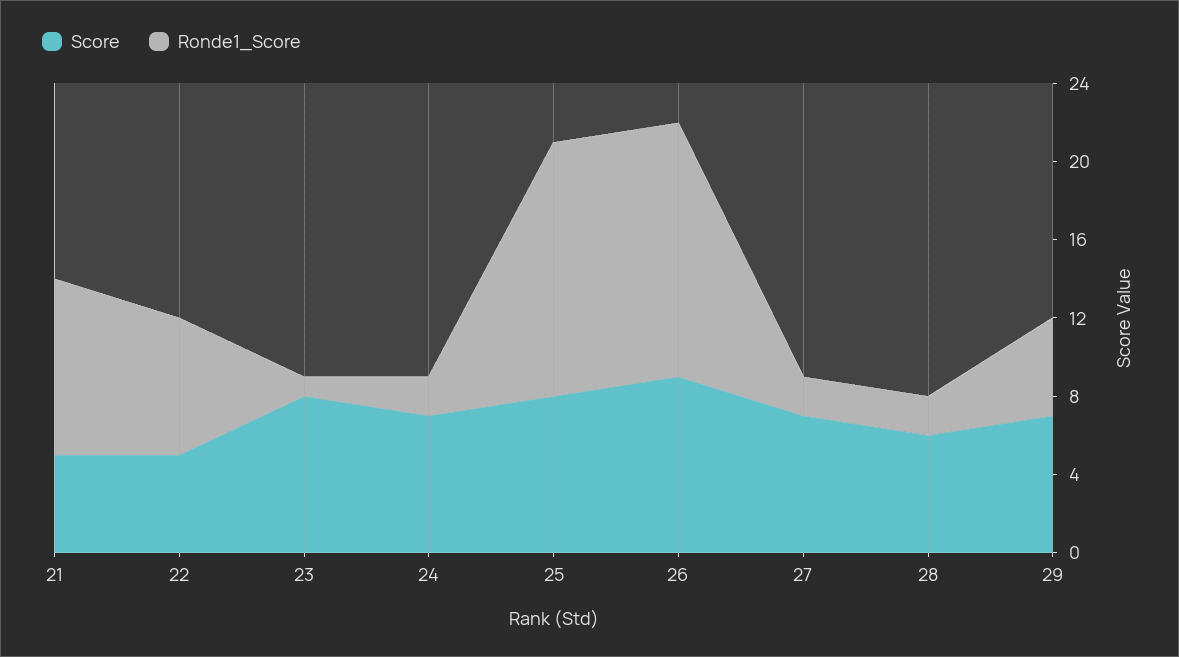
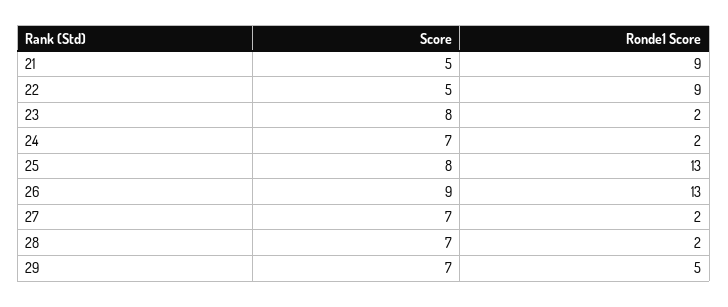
Ronde1_Score, 22: 7 -> 9
Ronde1_Score, 23: 1 -> 2
Score, 28: 6 -> 7

